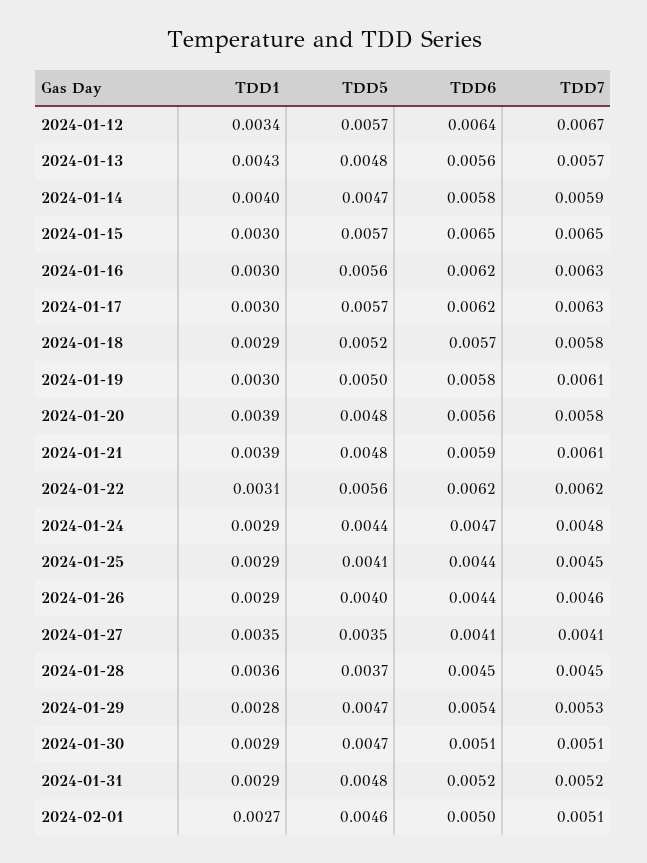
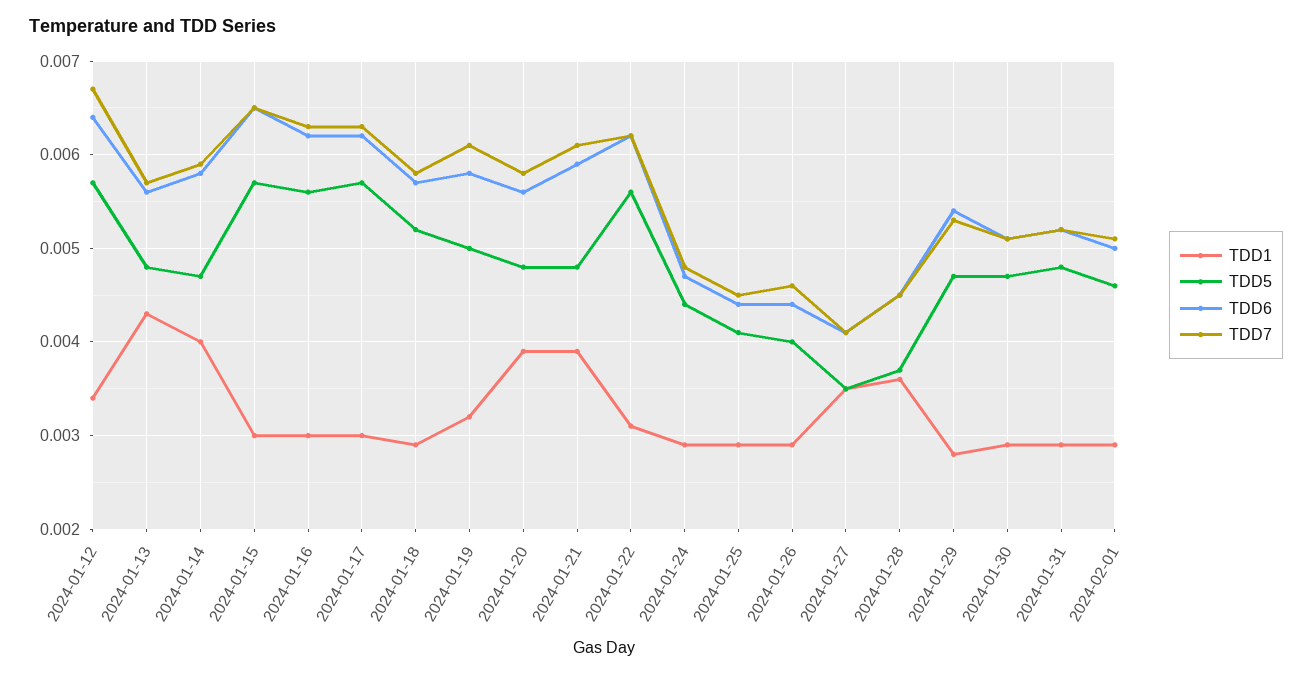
TDD1, 2024-01-19: 0.003 -> 0.0032
TDD1, 2024-02-01: 0.0027 -> 0.0029

